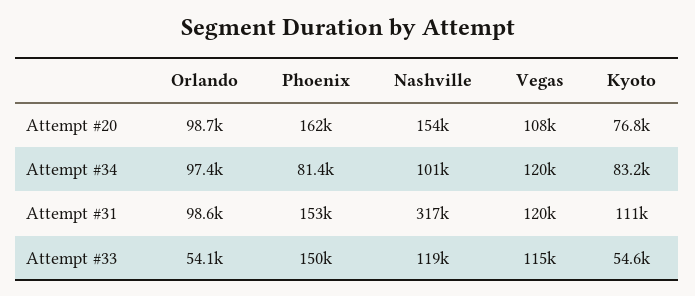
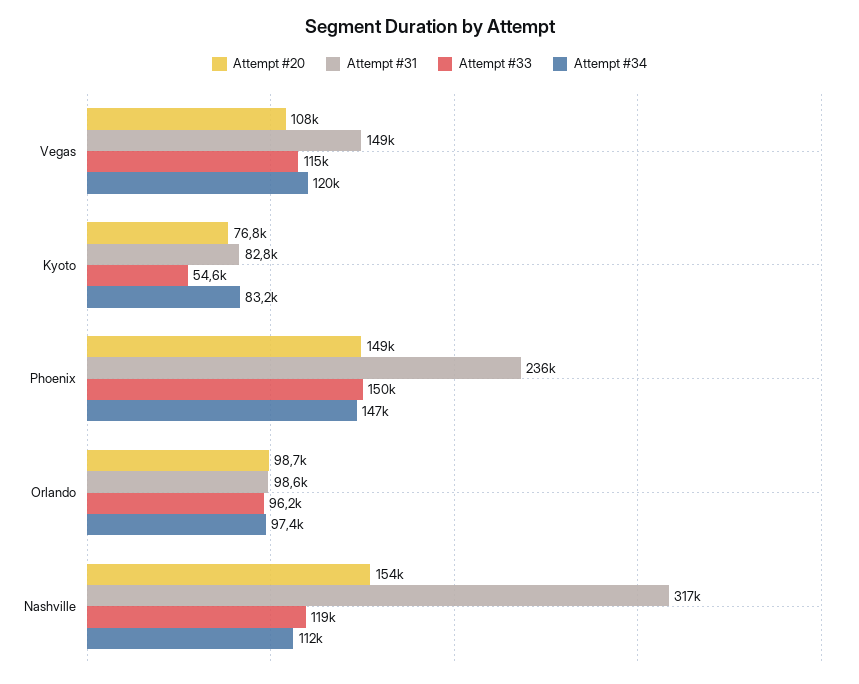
Attempt #20, Phoenix: 162000 -> 149000
Attempt #34, Phoenix: 81400 -> 147000
Attempt #34, Nashville: 101000 -> 112000
Attempt #31, Phoenix: 153000 -> 236000
Attempt #31, Vegas: 120000 -> 149000
Attempt #31, Kyoto: 111000 -> 82800
Attempt #33, Orlando: 54100 -> 96200

